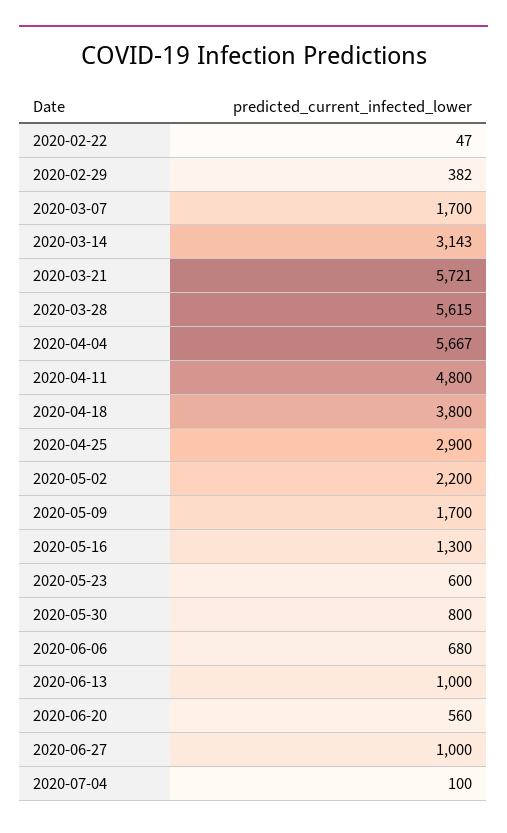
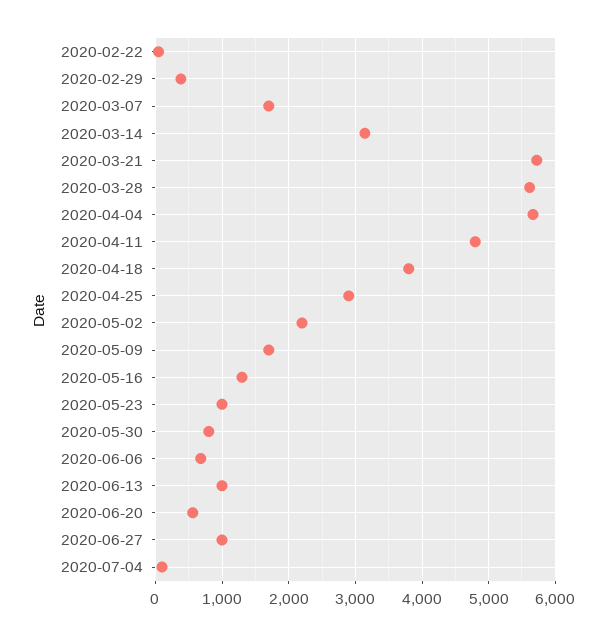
2020-05-23: 600 -> 1000

